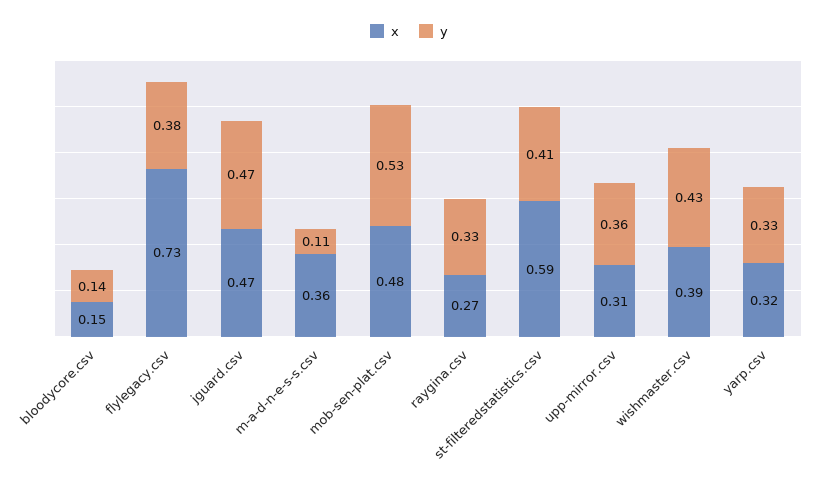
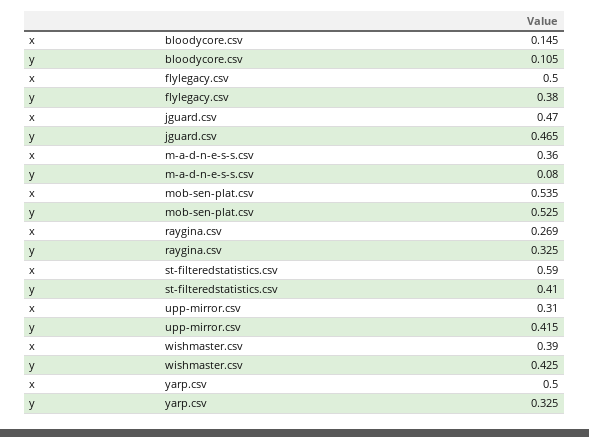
y, bloodycore.csv: 0.14 -> 0.105
x, flylegacy.csv: 0.73 -> 0.5
y, m-a-d-n-e-s-s.csv: 0.11 -> 0.08
x, mob-sen-plat.csv: 0.48 -> 0.535
y, upp-mirror.csv: 0.36 -> 0.415
x, yarp.csv: 0.32 -> 0.5

